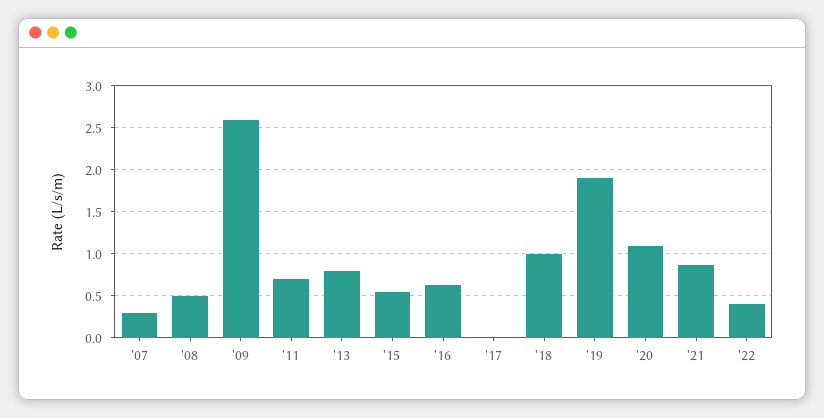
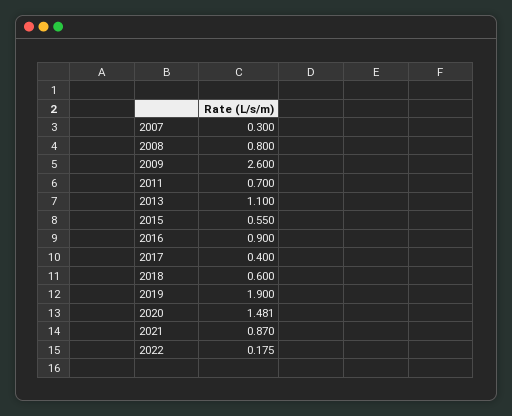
'08: 0.5 -> 0.8
'13: 0.8 -> 1.1
'16: 0.6 -> 0.9
'17: 0 -> 0.4
'18: 1 -> 0.6
'20: 1.1 -> 1.481
'22: 0.4 -> 0.175

